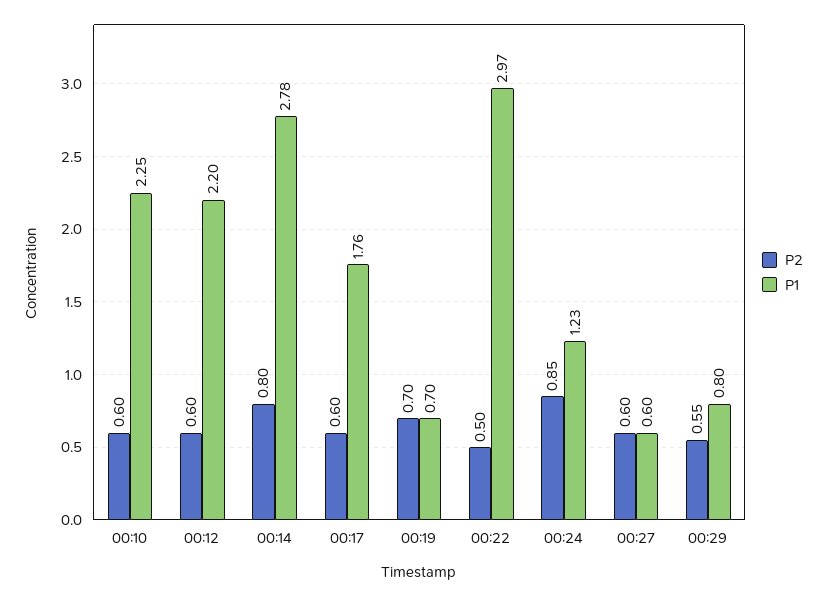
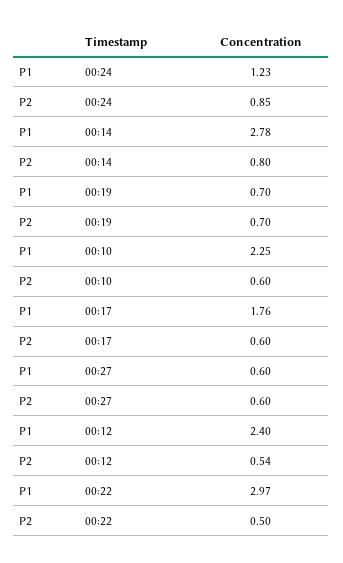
P2, 00:12: 0.6 -> 0.54
P1, 00:12: 2.2 -> 2.4
P2, 00:29: 0.55 -> none
P1, 00:29: 0.8 -> none

